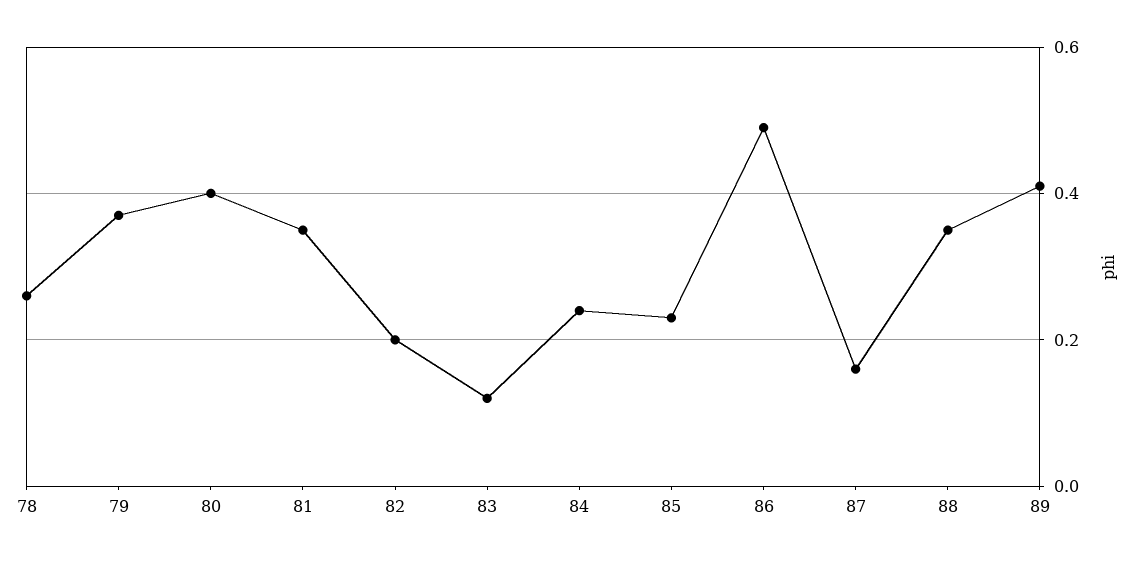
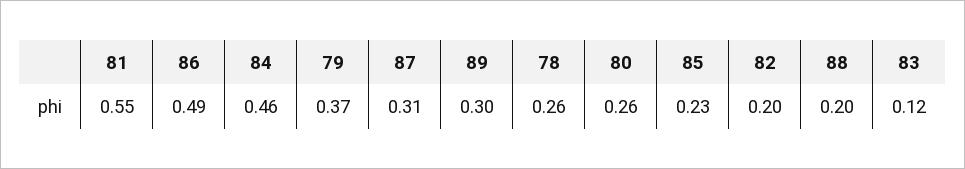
80: 0.4 -> 0.26
81: 0.35 -> 0.55
84: 0.25 -> 0.46
87: 0.15 -> 0.31
88: 0.35 -> 0.2
89: 0.4 -> 0.3

